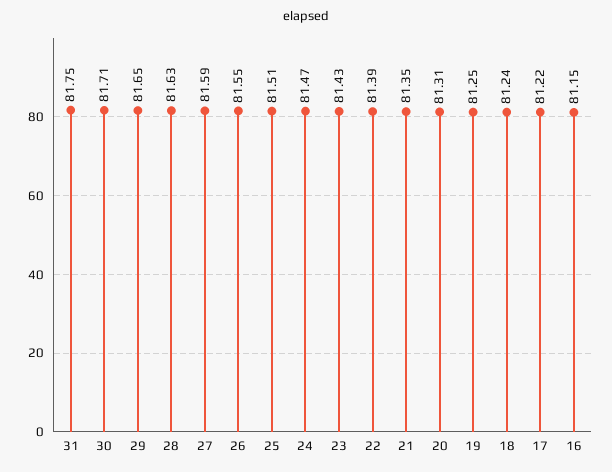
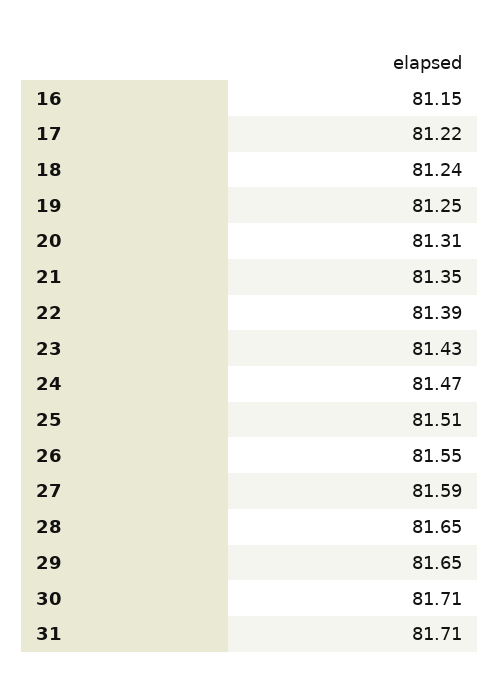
31: 81.75 -> 81.71
28: 81.63 -> 81.65

